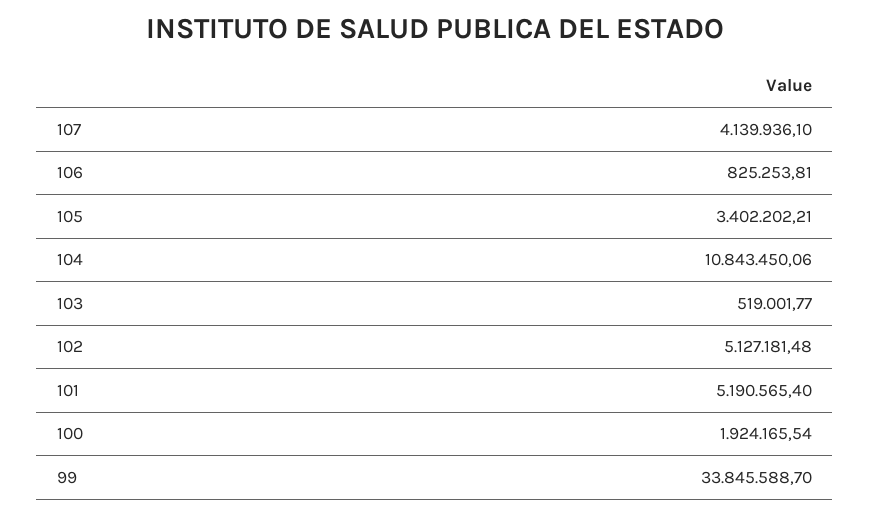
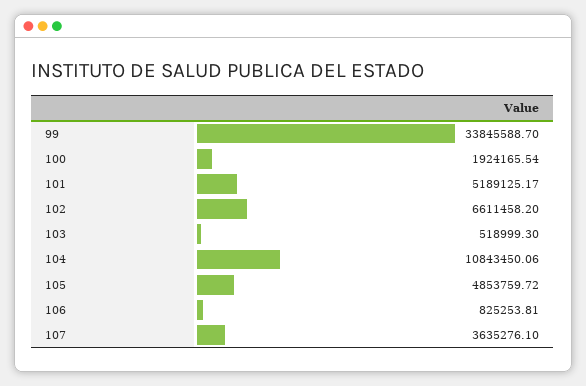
107: 4139936.1 -> 3635276.1
105: 3402202.21 -> 4853759.72
103: 519001.77 -> 518999.3
102: 5127181.48 -> 6611458.2
101: 5190565.4 -> 5189125.17

